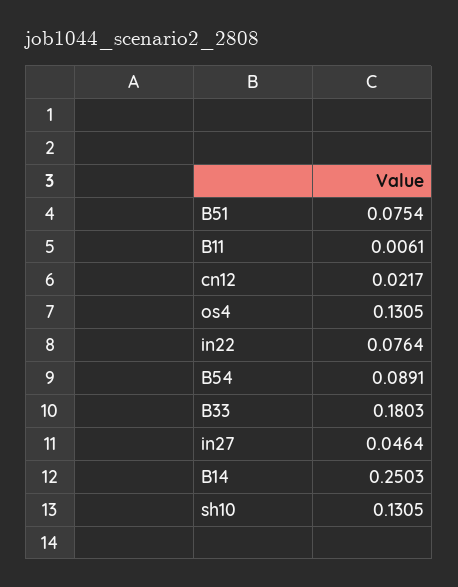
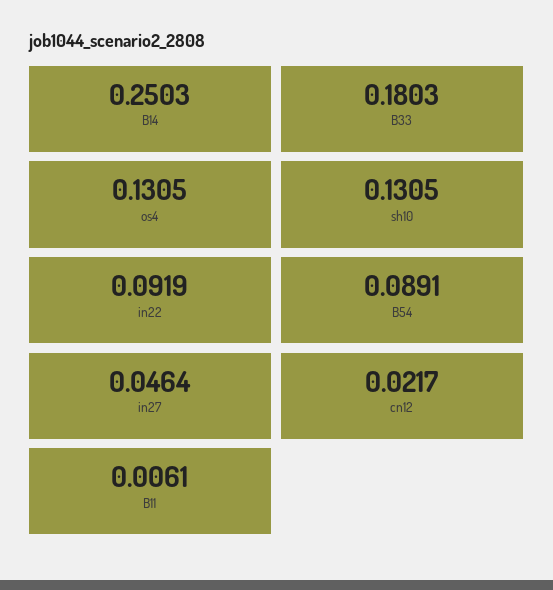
B51: 0.0754 -> none
in22: 0.0764 -> 0.0919

